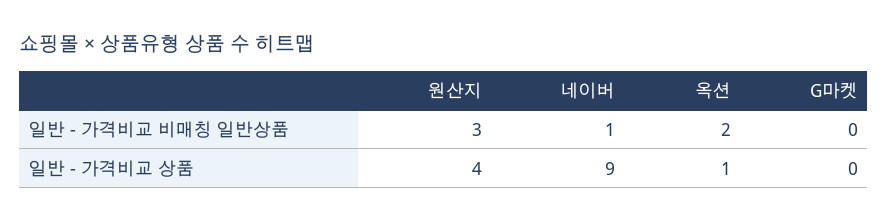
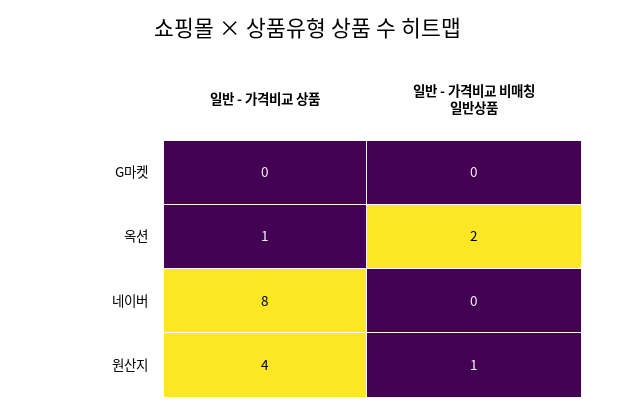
원산지, 일반 - 가격비교 비매칭 일반상품: 3 -> 1
네이버, 일반 - 가격비교 비매칭 일반상품: 1 -> 0
네이버, 일반 - 가격비교 상품: 9 -> 8

